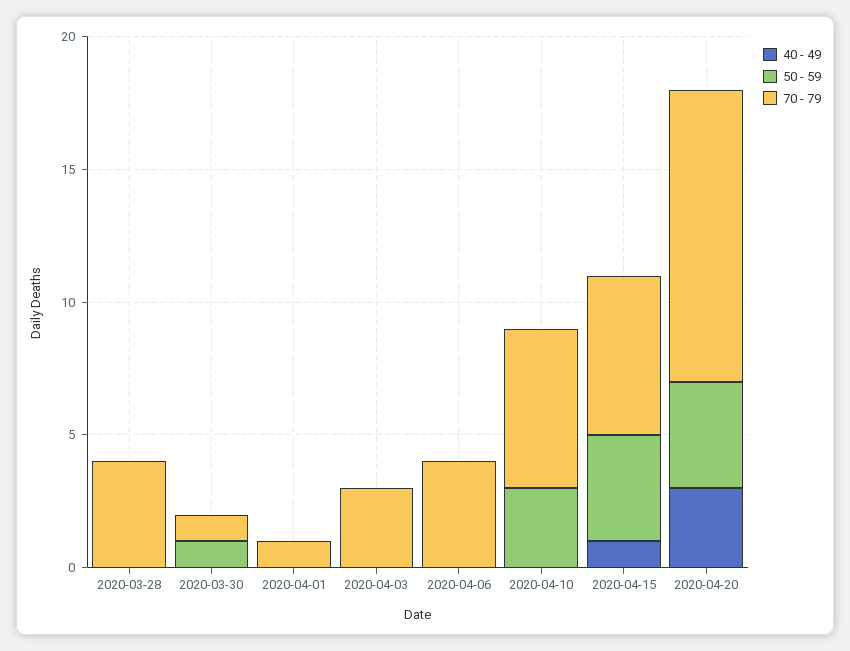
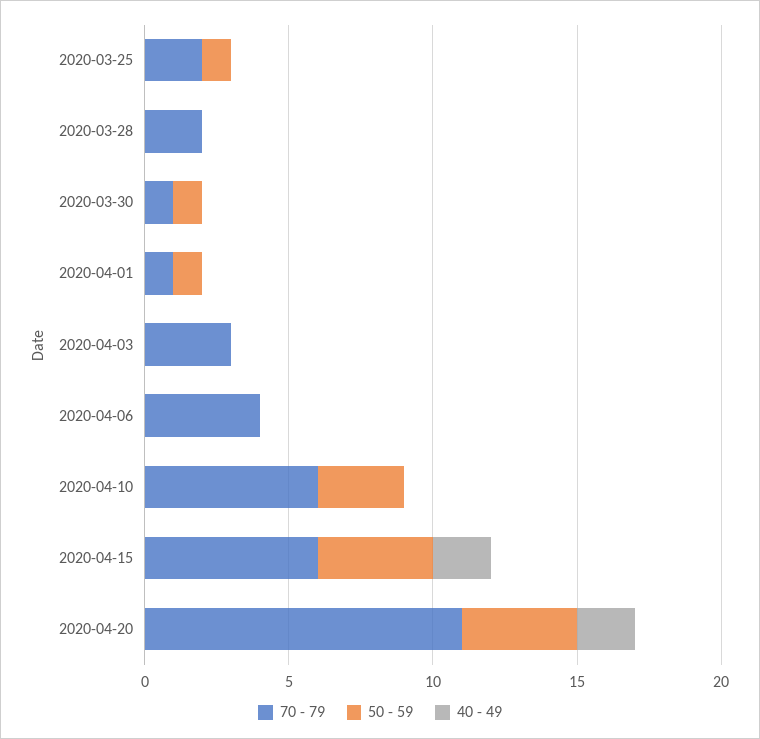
70 - 79, 2020-03-28: 4 -> 2
50 - 59, 2020-04-01: 0 -> 1
40 - 49, 2020-04-15: 1 -> 2
40 - 49, 2020-04-20: 3 -> 2
70 - 79, 2020-03-25: none -> 2
50 - 59, 2020-03-25: none -> 1
40 - 49, 2020-03-25: none -> 0

